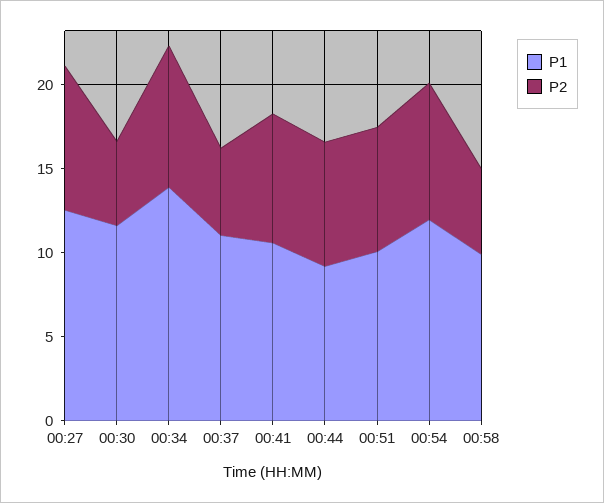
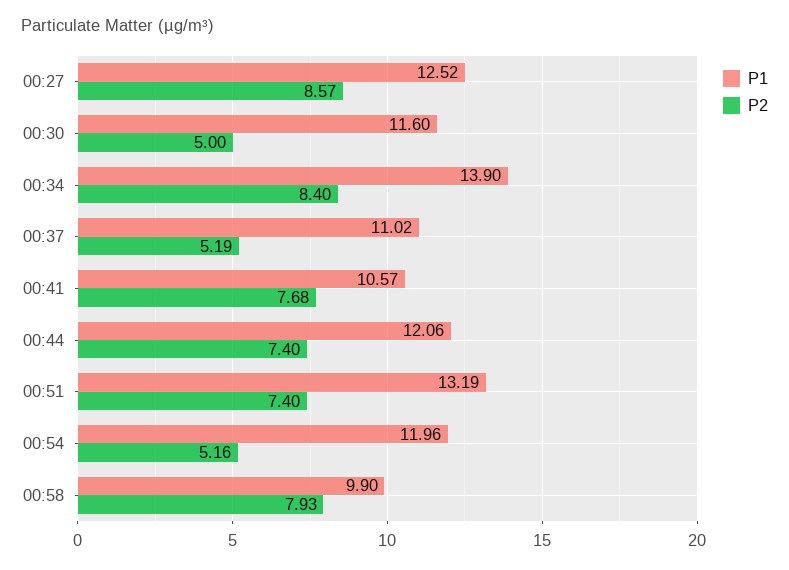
P1, 00:44: 9 -> 12.06
P1, 00:51: 10 -> 13.19
P2, 00:54: 8 -> 5.16
P2, 00:58: 5 -> 7.93

